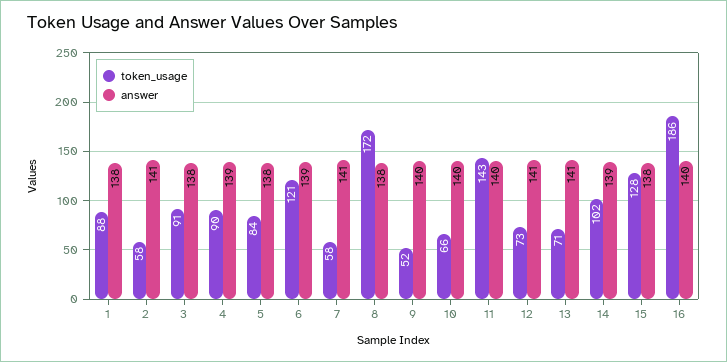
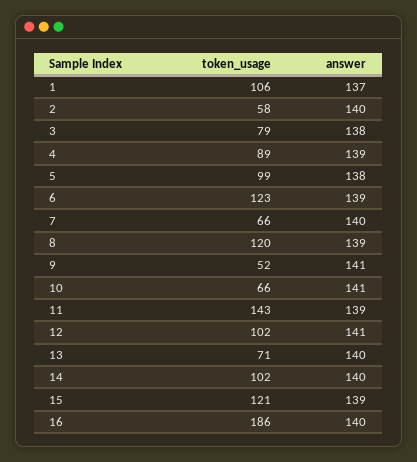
token_usage, 1: 88 -> 106
answer, 1: 138 -> 137
answer, 2: 141 -> 140
token_usage, 3: 91 -> 79
token_usage, 4: 90 -> 89
token_usage, 5: 84 -> 99
token_usage, 6: 121 -> 123
token_usage, 7: 58 -> 66
answer, 7: 141 -> 140
token_usage, 8: 172 -> 120
answer, 8: 138 -> 139
answer, 9: 140 -> 141
answer, 10: 140 -> 141
answer, 11: 140 -> 139
token_usage, 12: 73 -> 102
answer, 13: 141 -> 140
answer, 14: 139 -> 140
token_usage, 15: 128 -> 121
answer, 15: 138 -> 139

